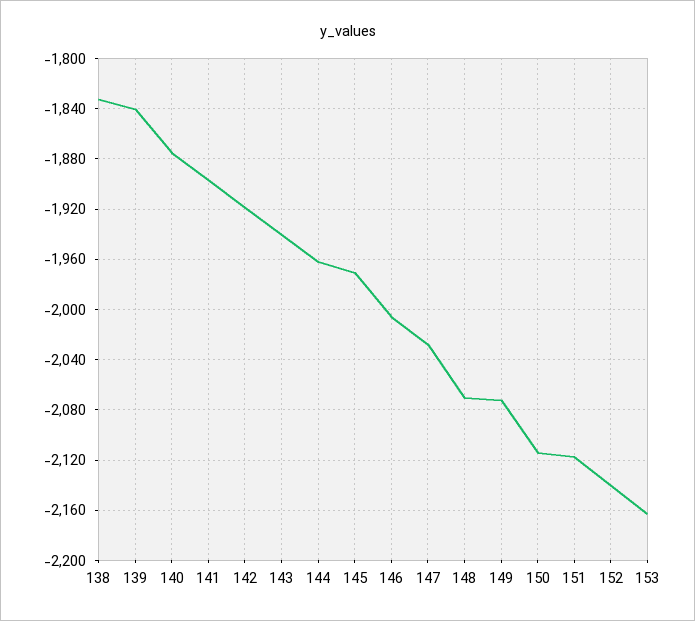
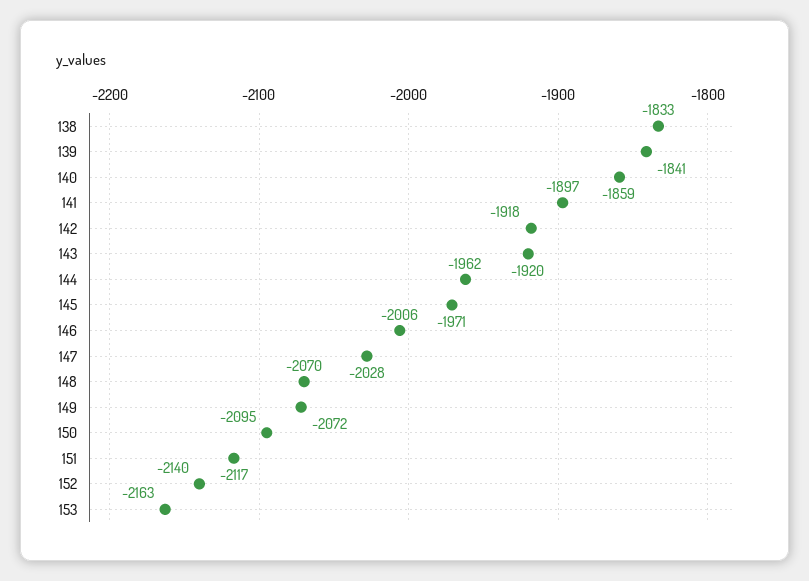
140: -1875 -> -1859
143: -1940 -> -1920
150: -2115 -> -2095

